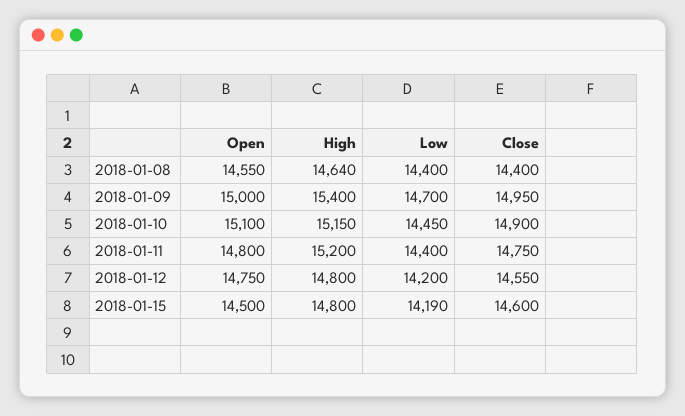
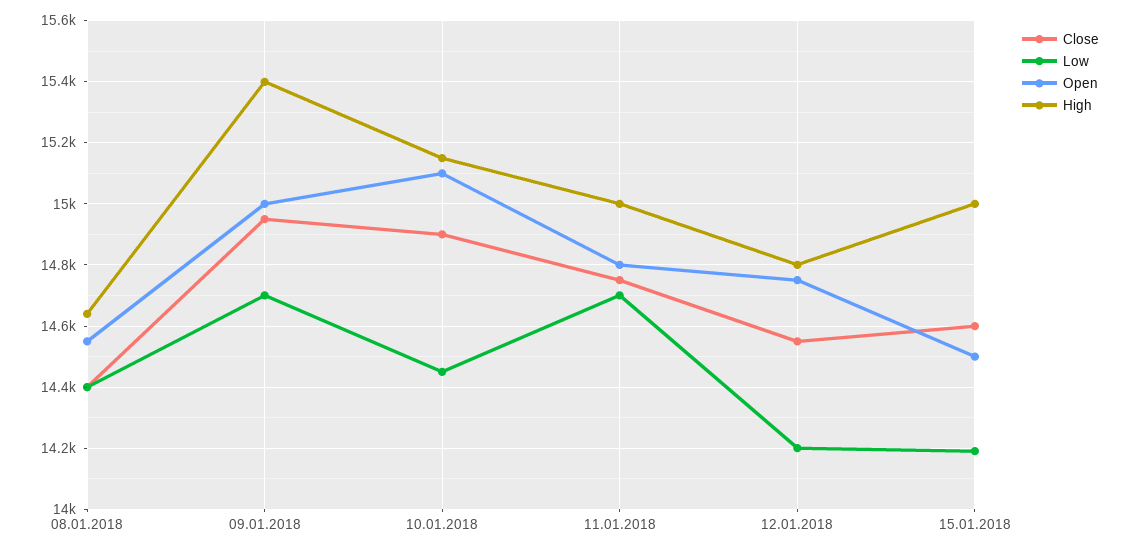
High, 2018-01-11: 15200 -> 15000
Low, 2018-01-11: 14400 -> 14700
High, 2018-01-15: 14800 -> 15000

